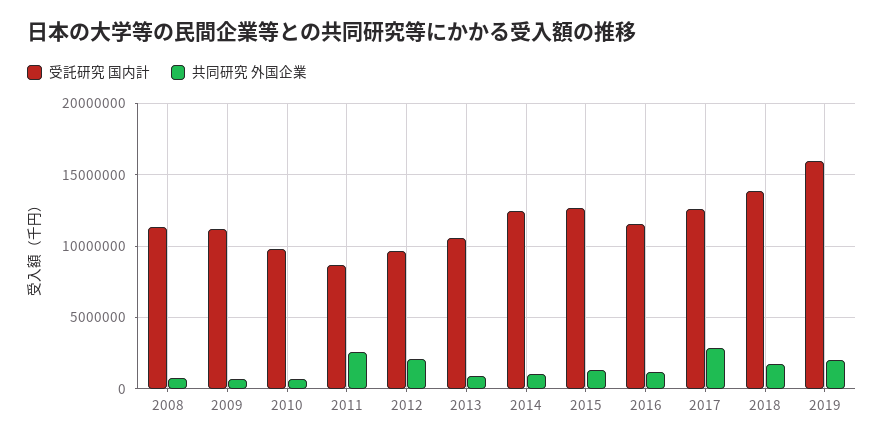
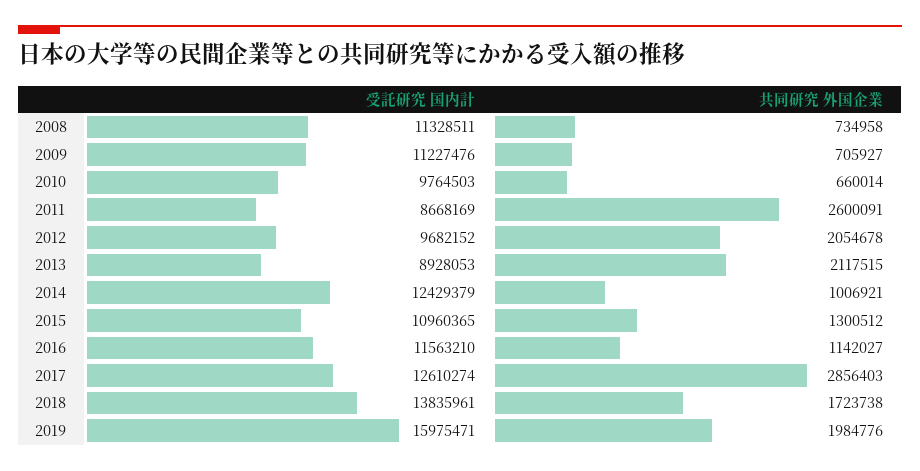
受託研究 国内計, 2013: 10500000 -> 8928053
共同研究 外国企業, 2013: 1000000 -> 2117515
受託研究 国内計, 2015: 12500000 -> 10960365

